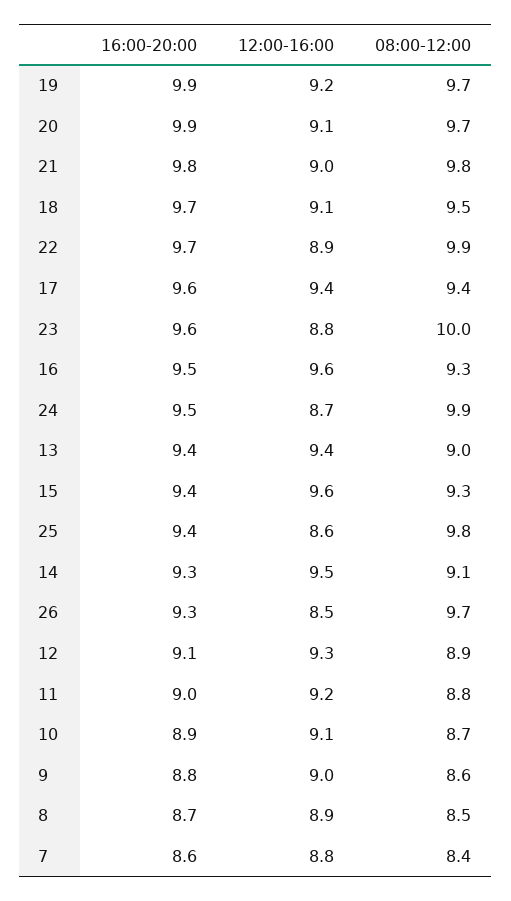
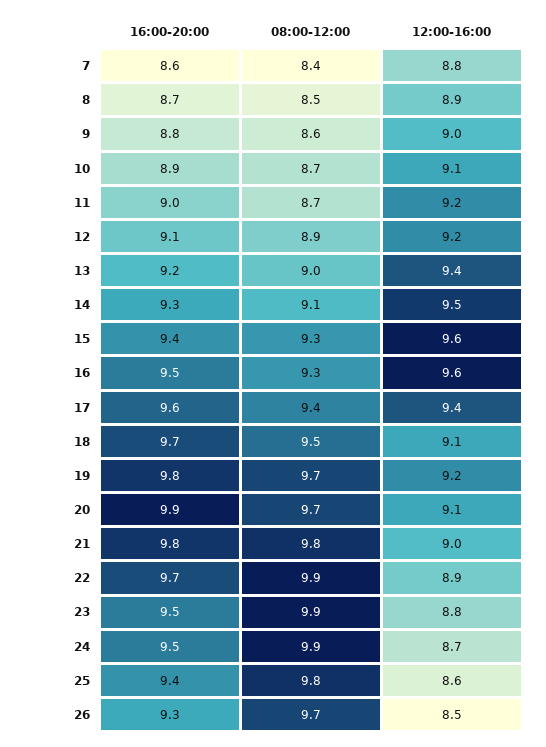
16:00-20:00, 19: 9.9 -> 9.8
16:00-20:00, 23: 9.6 -> 9.5
08:00-12:00, 23: 10 -> 9.9
16:00-20:00, 13: 9.4 -> 9.2
12:00-16:00, 12: 9.3 -> 9.2
08:00-12:00, 11: 8.8 -> 8.7

